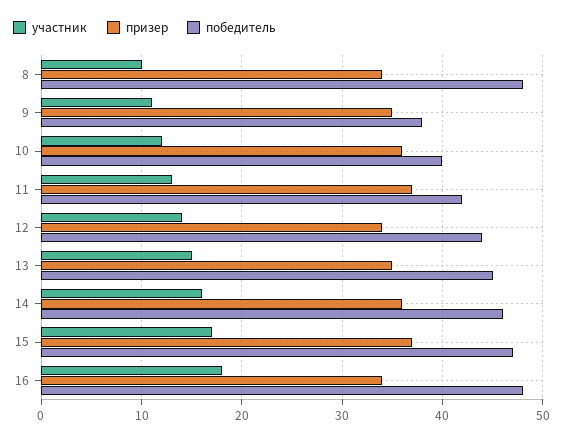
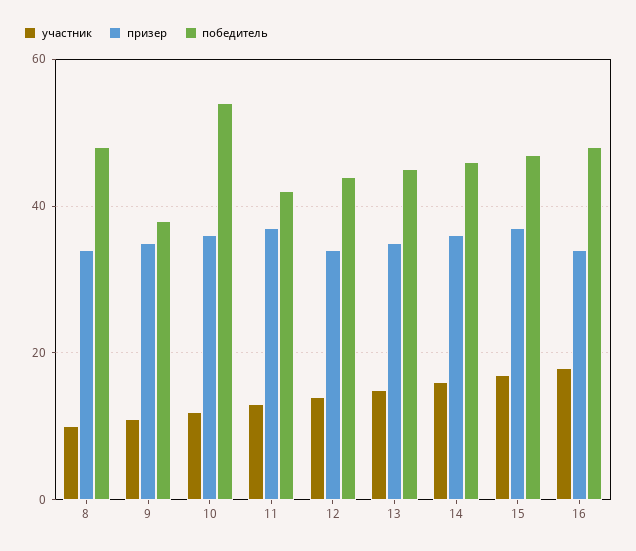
победитель, 10: 40 -> 55

